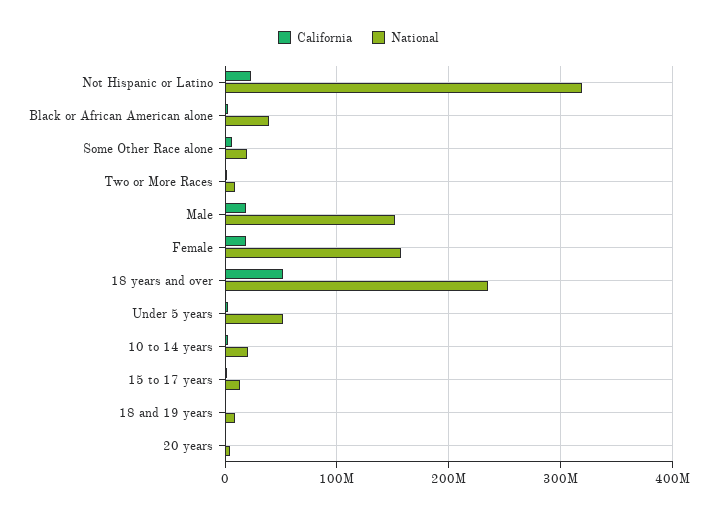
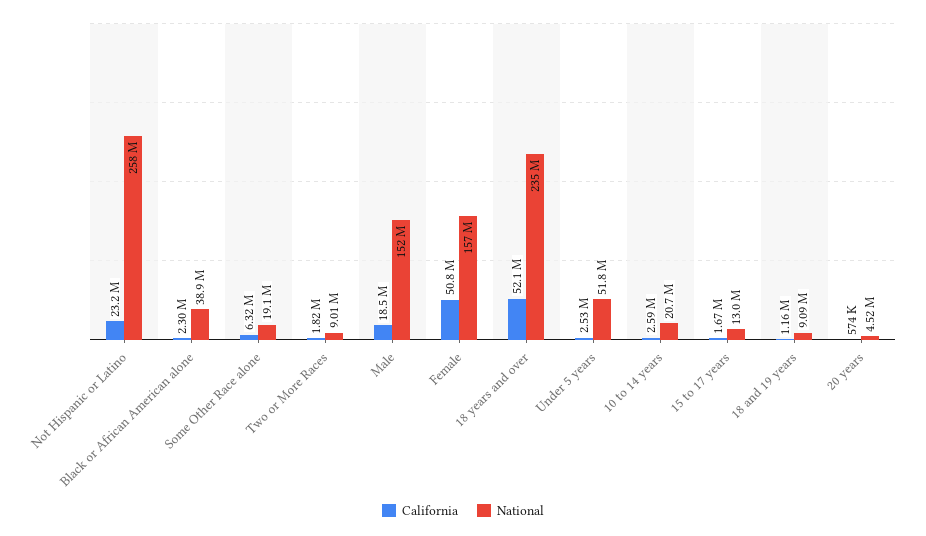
National, Not Hispanic or Latino: 320000000 -> 258000000
California, Female: 20000000 -> 50800000

